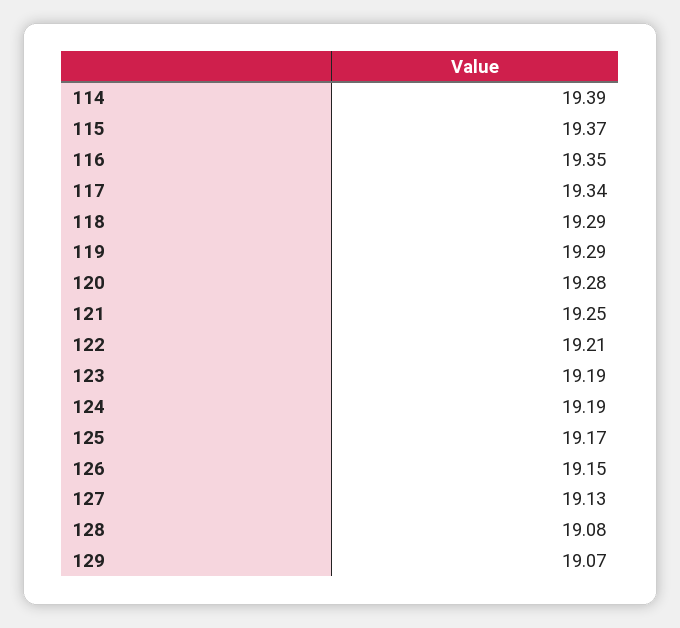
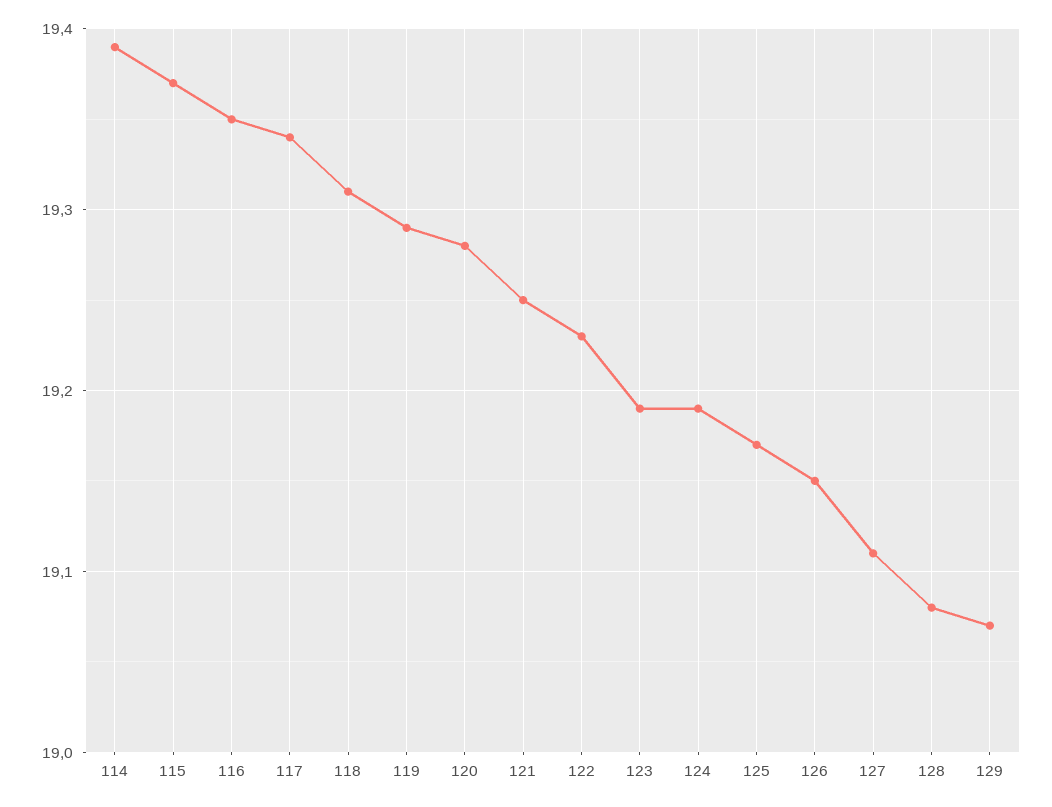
118: 19.29 -> 19.31
122: 19.21 -> 19.23
127: 19.13 -> 19.11

